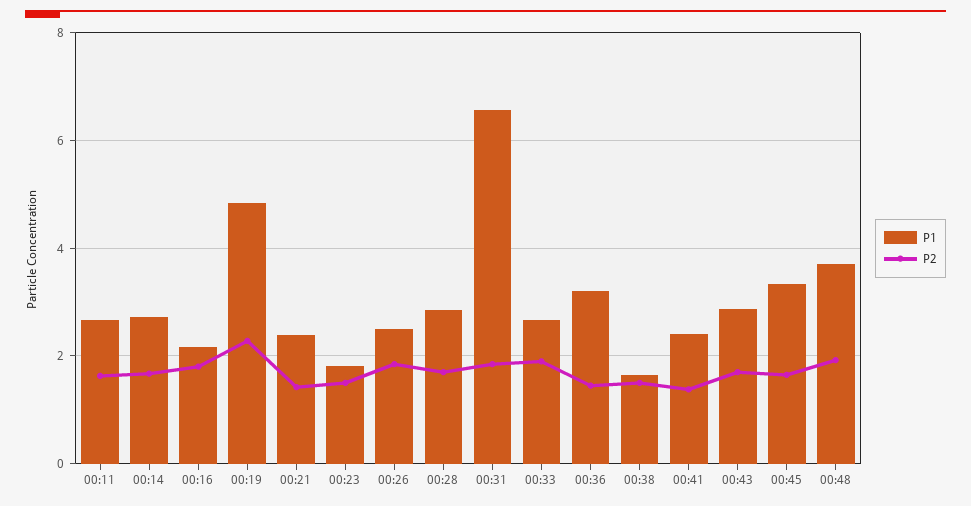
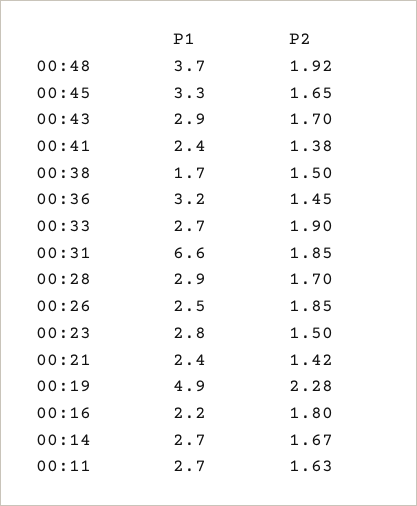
P1, 00:23: 1.8 -> 2.8

